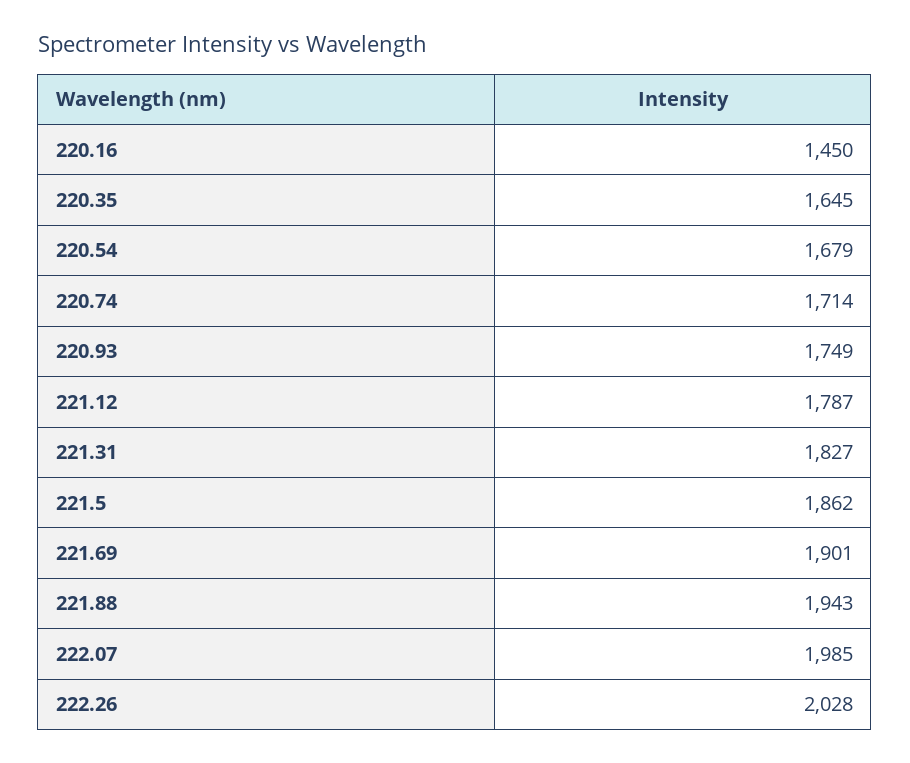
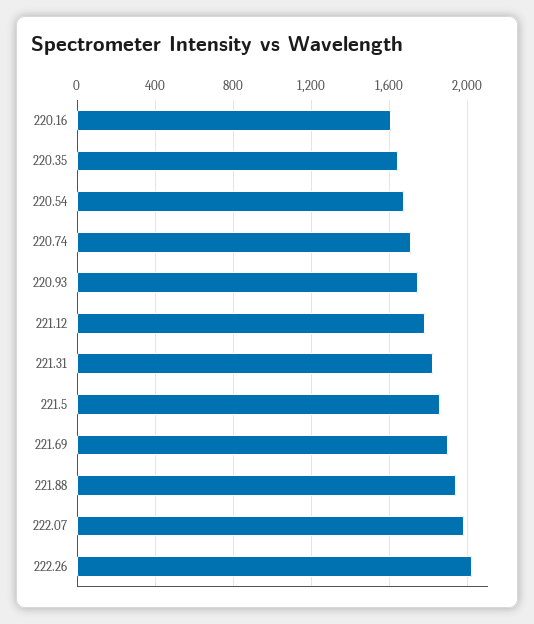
220.16: 1450 -> 1600

